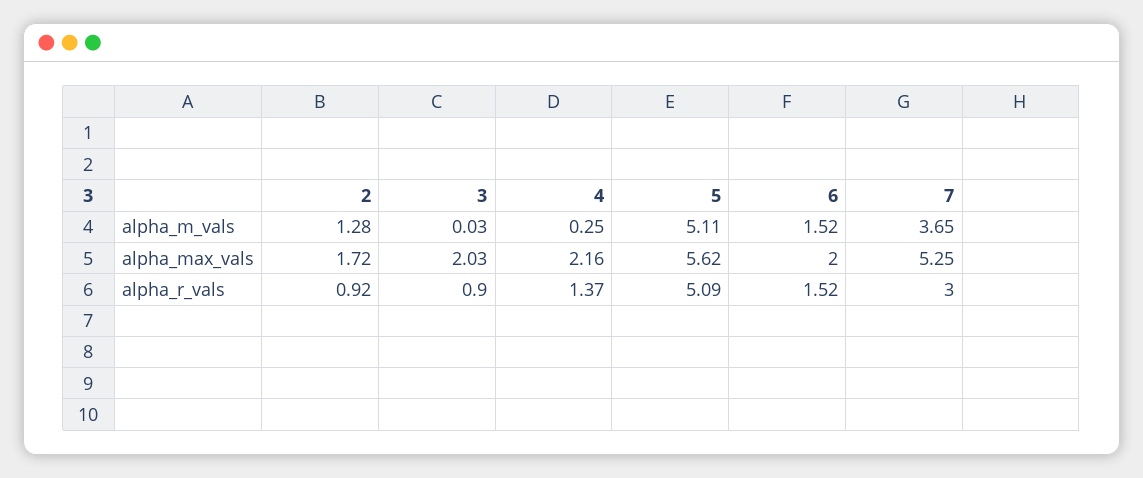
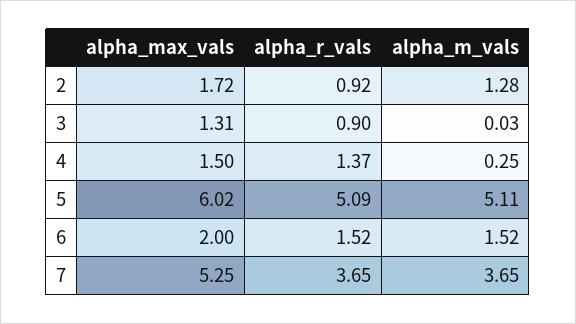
3, alpha_max_vals: 2.03 -> 1.31
4, alpha_max_vals: 2.16 -> 1.5
5, alpha_max_vals: 5.62 -> 6.02
7, alpha_r_vals: 3 -> 3.65

